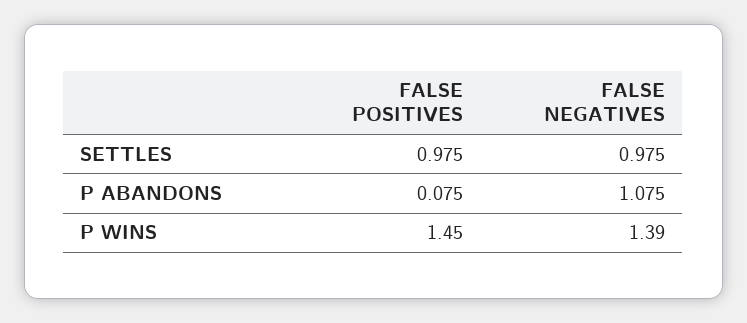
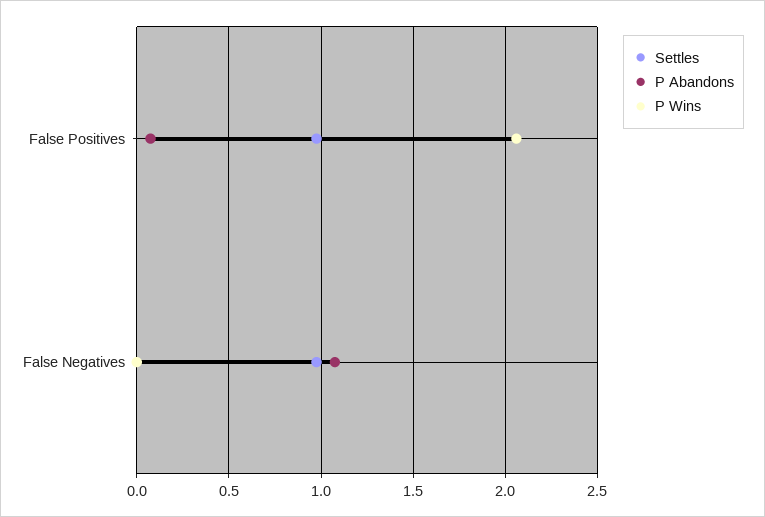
P WINS, FALSE POSITIVES: 1.45 -> 2.05
P WINS, FALSE NEGATIVES: 1.39 -> 0

